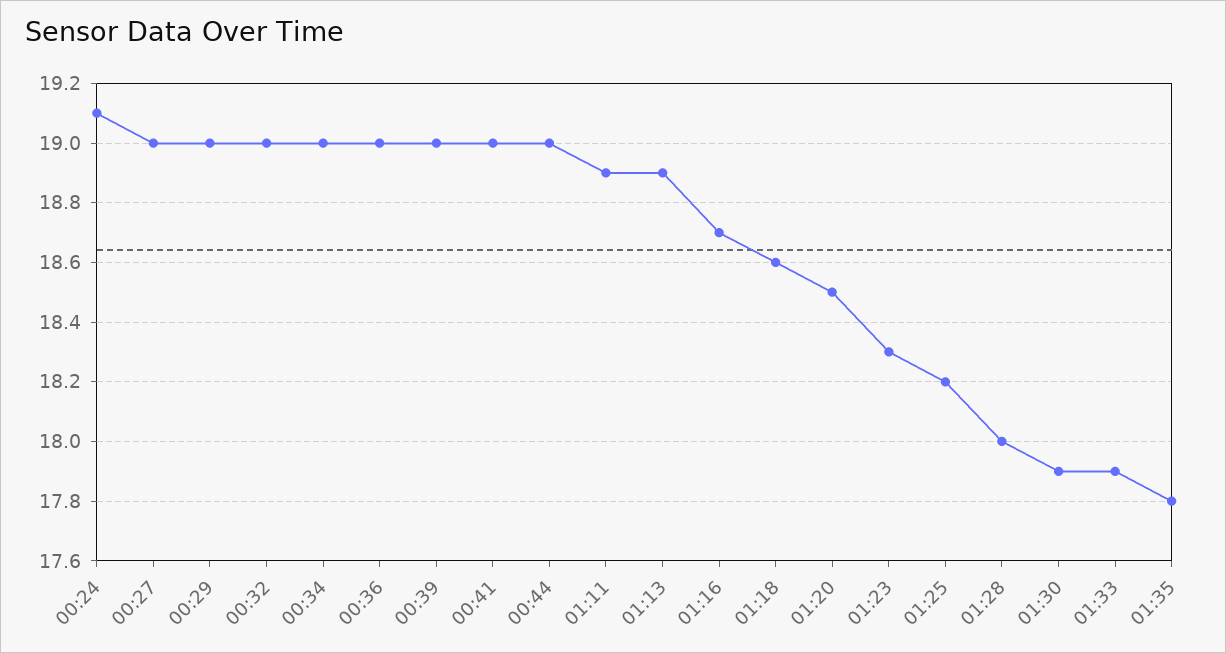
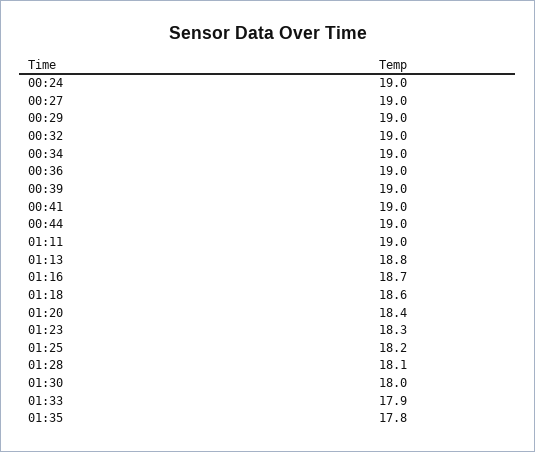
00:24: 19.1 -> 19
01:11: 18.9 -> 19
01:13: 18.9 -> 18.8
01:20: 18.5 -> 18.4
01:28: 18 -> 18.1
01:30: 17.9 -> 18

